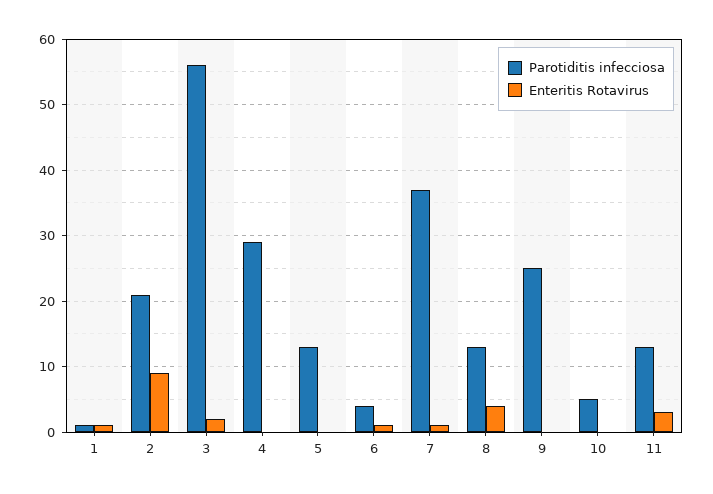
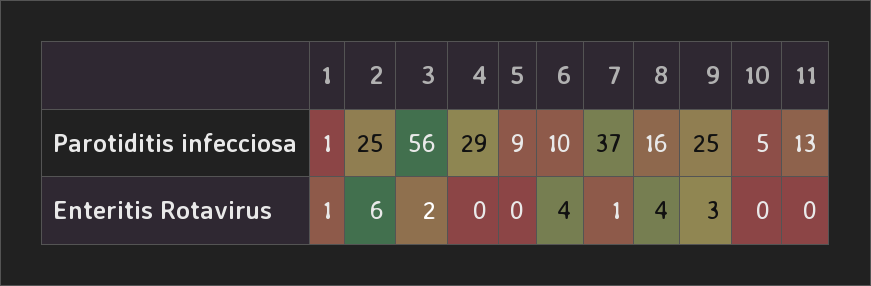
Parotiditis infecciosa, 2: 21 -> 25
Enteritis Rotavirus, 2: 9 -> 6
Parotiditis infecciosa, 5: 13 -> 9
Parotiditis infecciosa, 6: 4 -> 10
Enteritis Rotavirus, 6: 1 -> 4
Parotiditis infecciosa, 8: 13 -> 16
Enteritis Rotavirus, 9: 0 -> 3
Enteritis Rotavirus, 11: 3 -> 0

